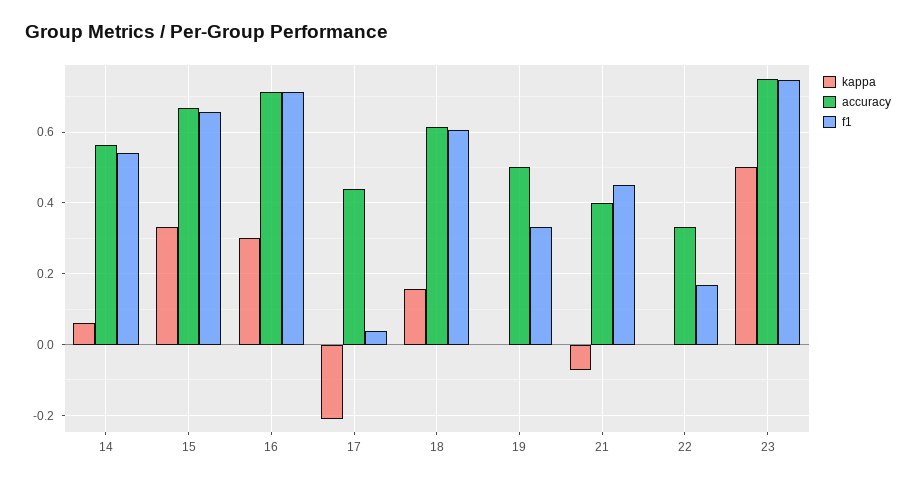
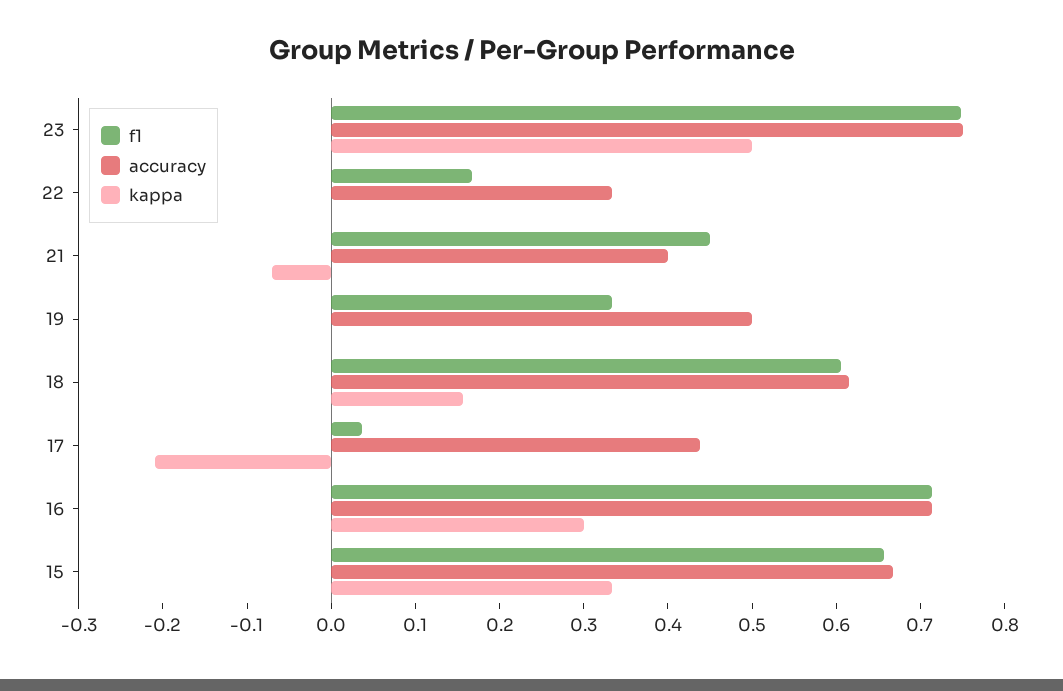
kappa, 14: 0.06 -> none
accuracy, 14: 0.56 -> none
f1, 14: 0.54 -> none

